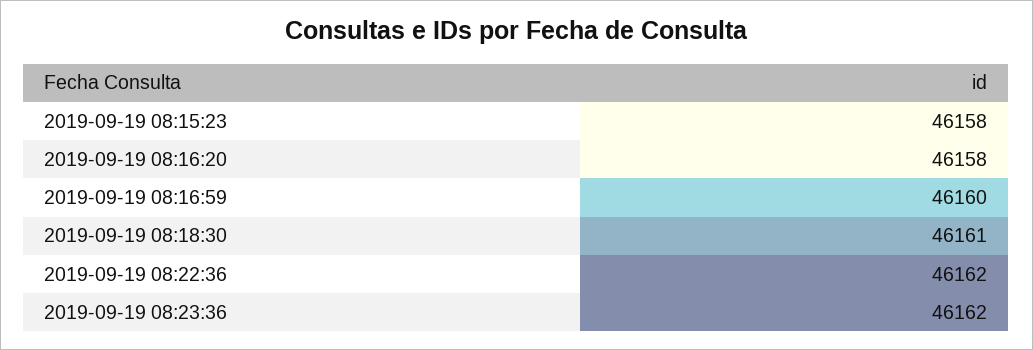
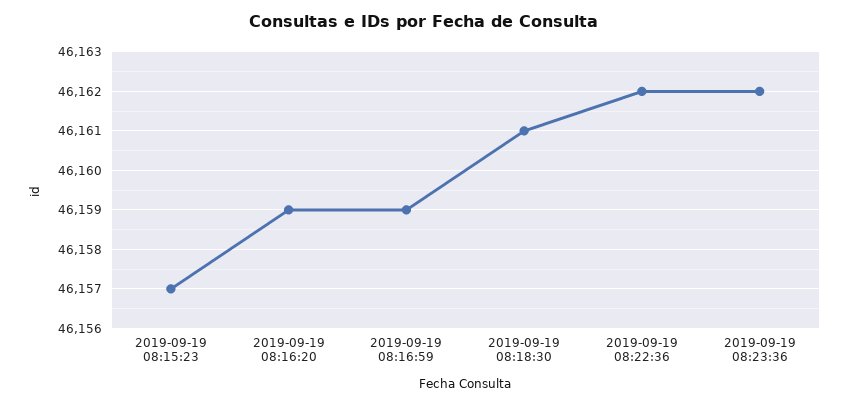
2019-09-19 08:15:23: 46158 -> 46157
2019-09-19 08:16:20: 46158 -> 46159
2019-09-19 08:16:59: 46160 -> 46159

